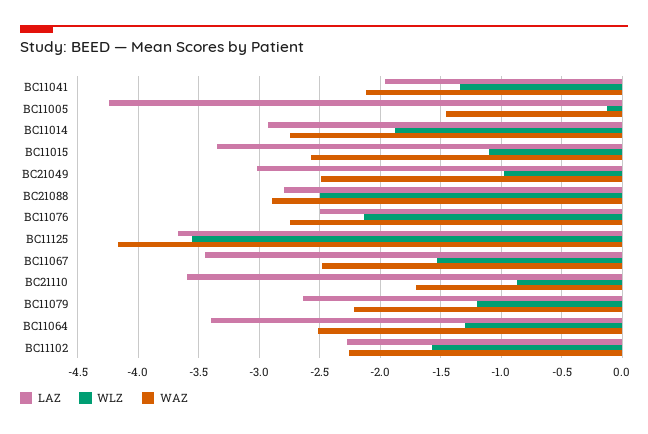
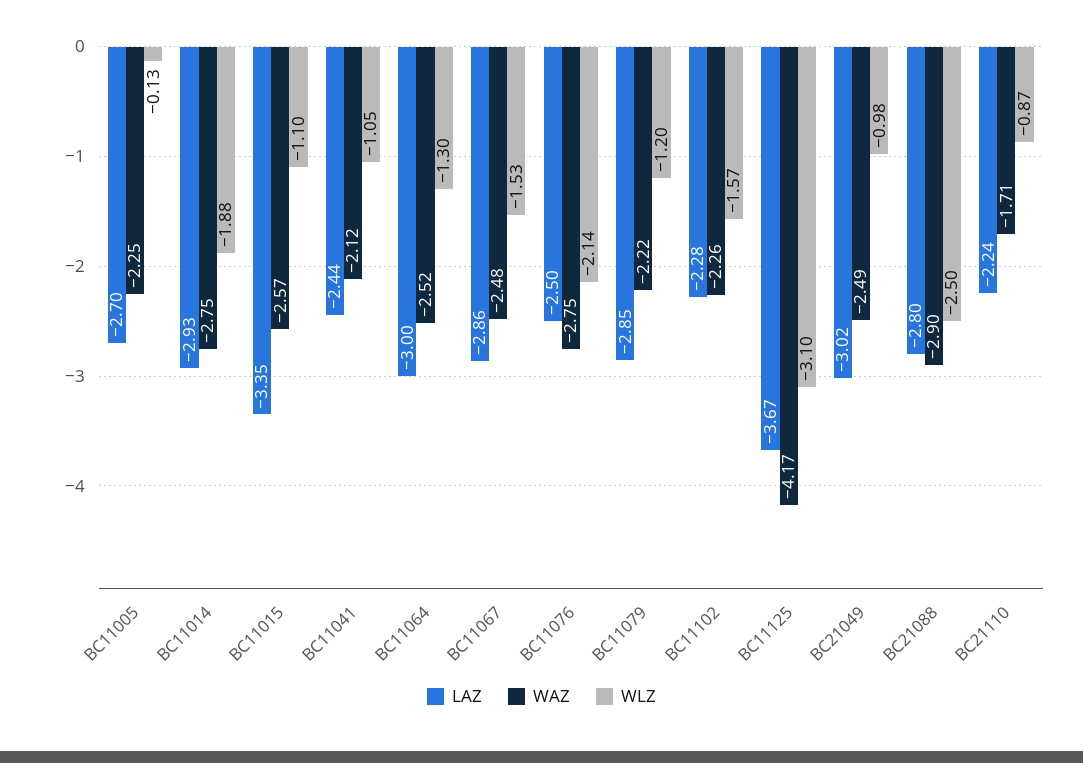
LAZ, BC11041: -1.95 -> -2.44
WLZ, BC11041: -1.35 -> -1.05
LAZ, BC11005: -4.25 -> -2.7
WAZ, BC11005: -1.45 -> -2.25
WLZ, BC11125: -3.55 -> -3.1
LAZ, BC11067: -3.45 -> -2.86
LAZ, BC21110: -3.6 -> -2.24
LAZ, BC11079: -2.65 -> -2.85
LAZ, BC11064: -3.4 -> -3

